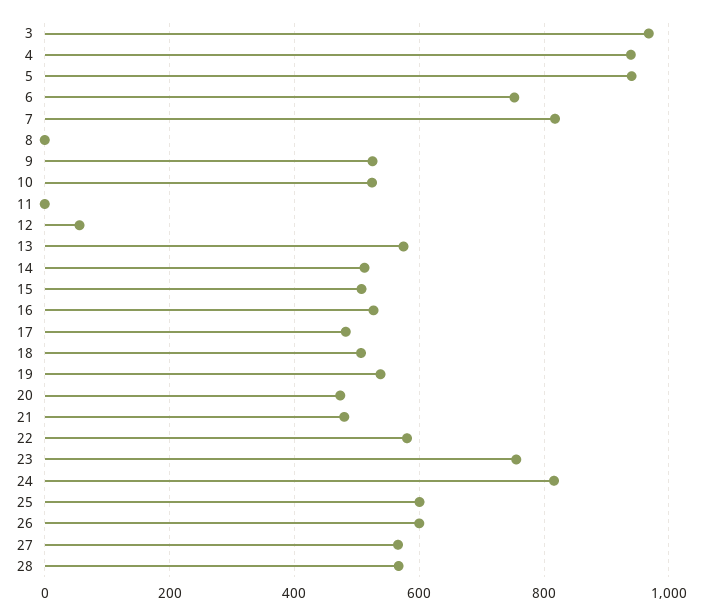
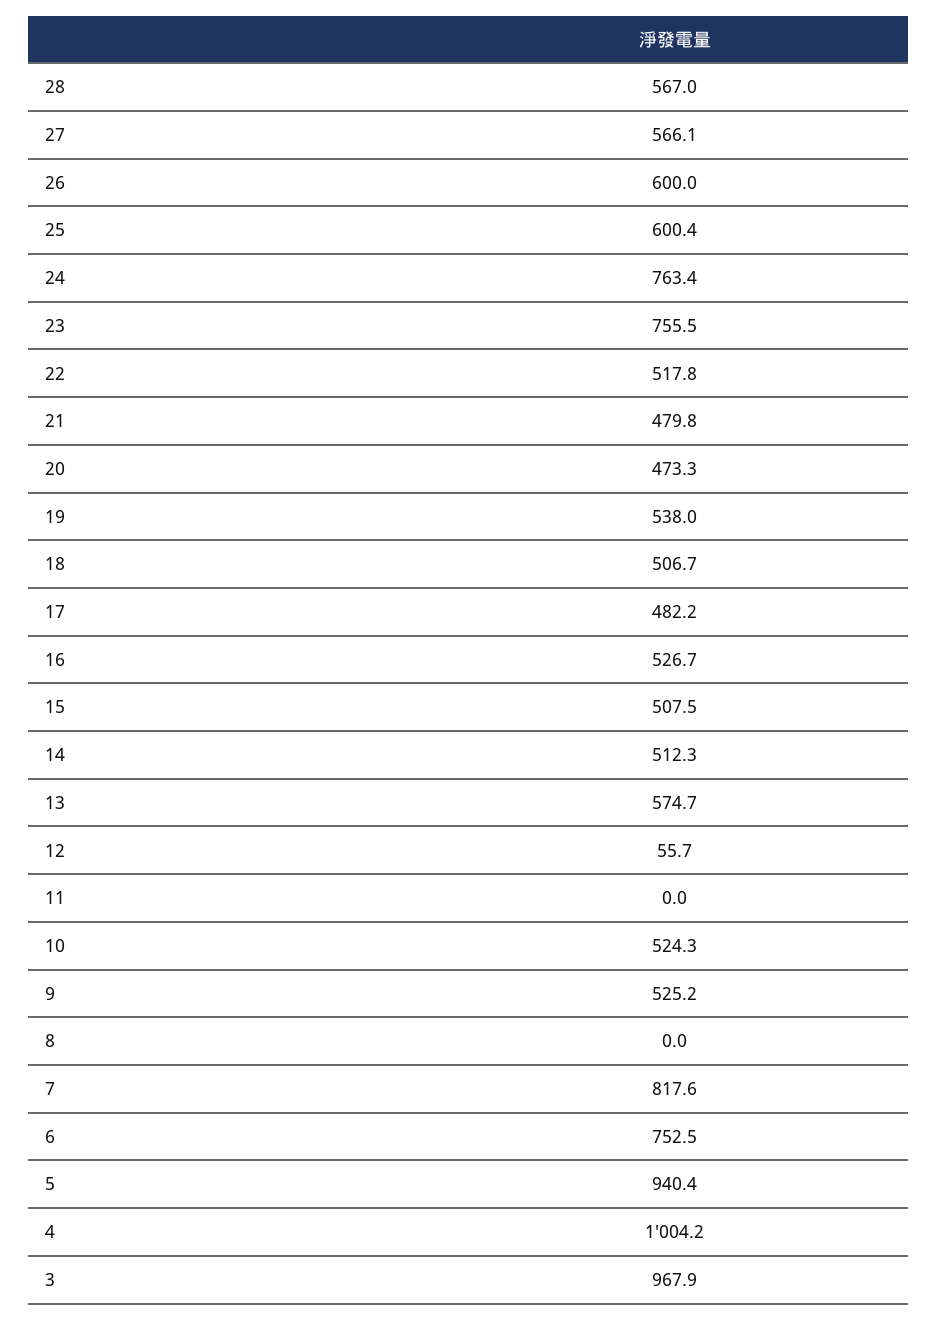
4: 940 -> 1004.2
22: 580 -> 517.8
24: 820 -> 763.4

